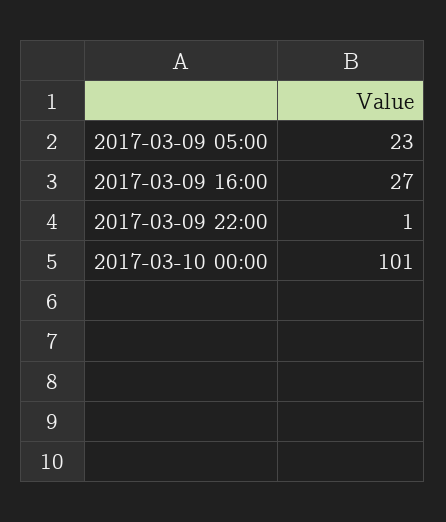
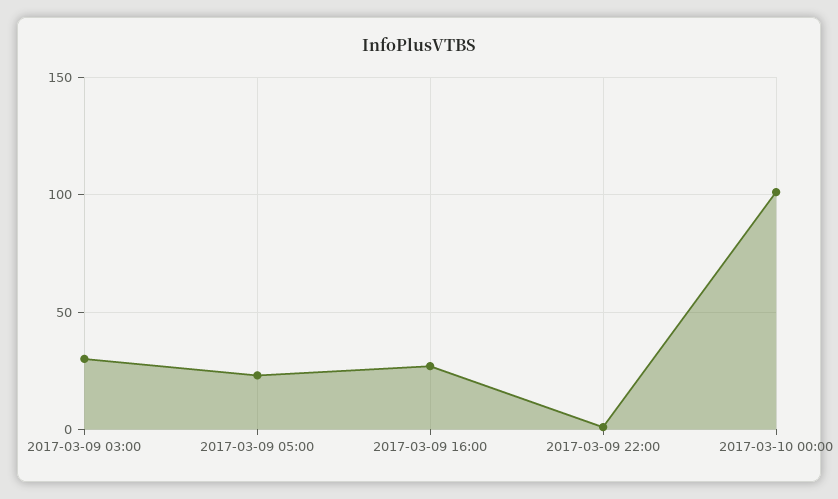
2017-03-09 03:00: none -> 30

